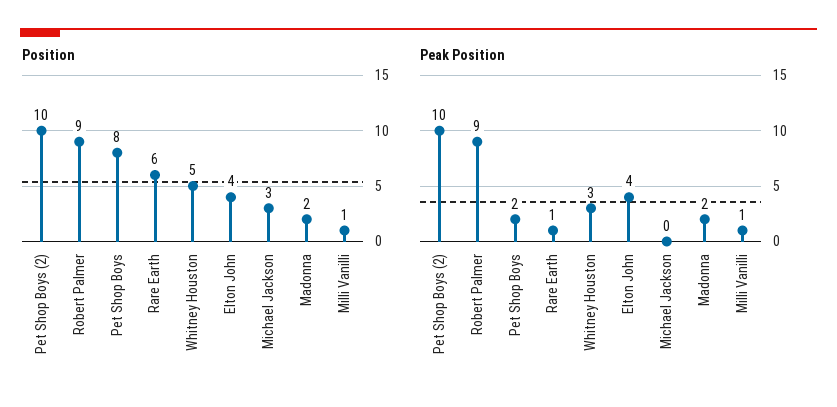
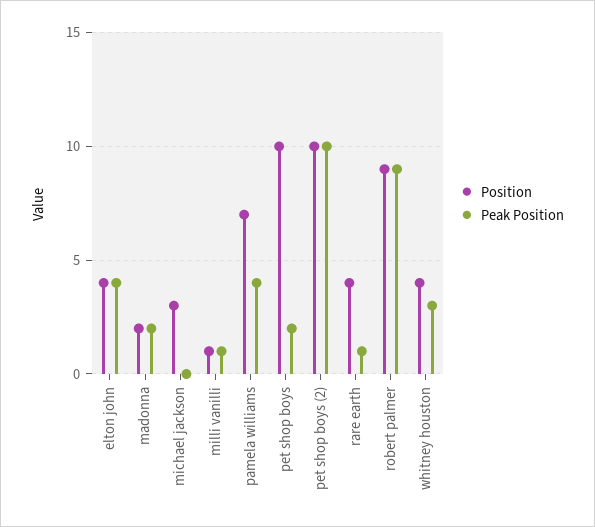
Position, Pet Shop Boys: 8 -> 10
Position, Rare Earth: 6 -> 4
Position, Whitney Houston: 5 -> 4
Position, pamela williams: none -> 7
Peak Position, pamela williams: none -> 4

